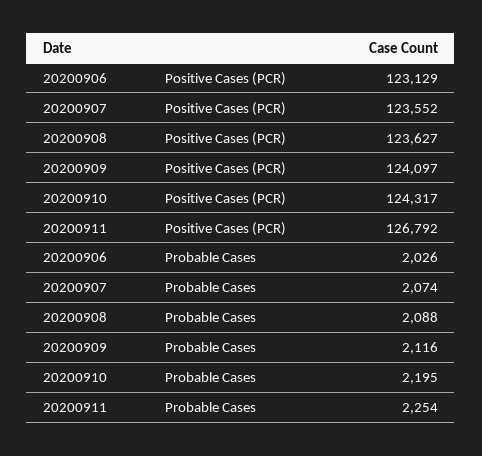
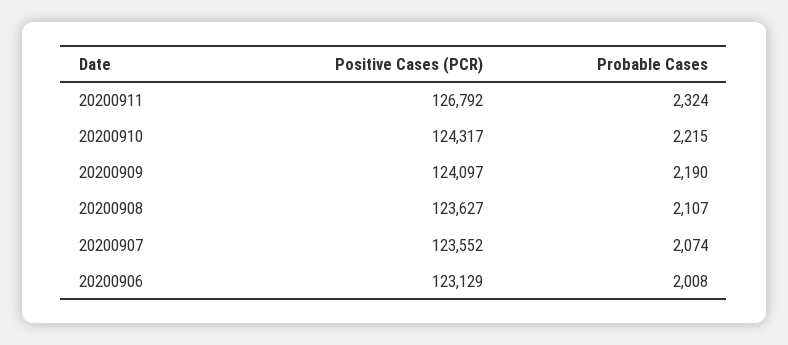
20200906, Probable Cases: 2026 -> 2008
20200908, Probable Cases: 2088 -> 2107
20200909, Probable Cases: 2116 -> 2190
20200910, Probable Cases: 2195 -> 2215
20200911, Probable Cases: 2254 -> 2324

